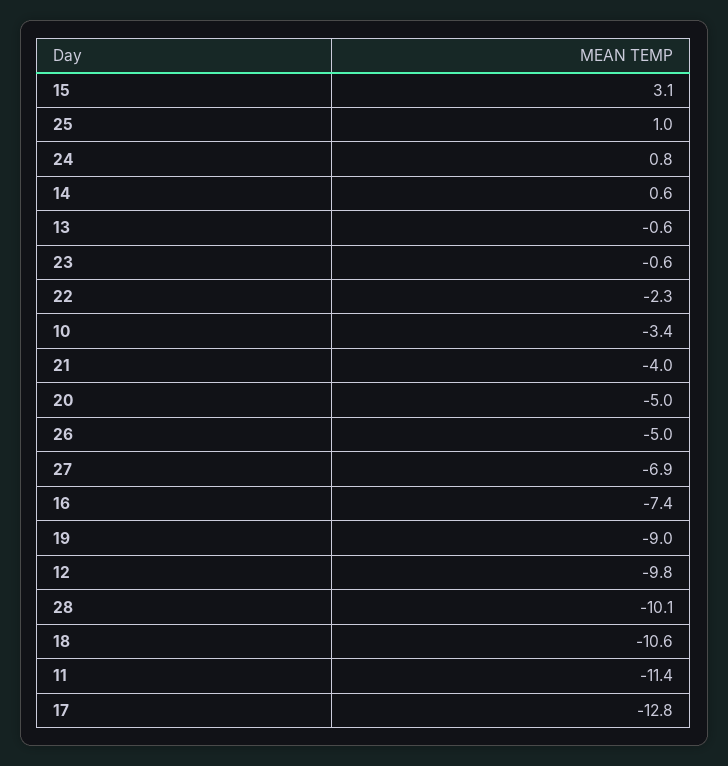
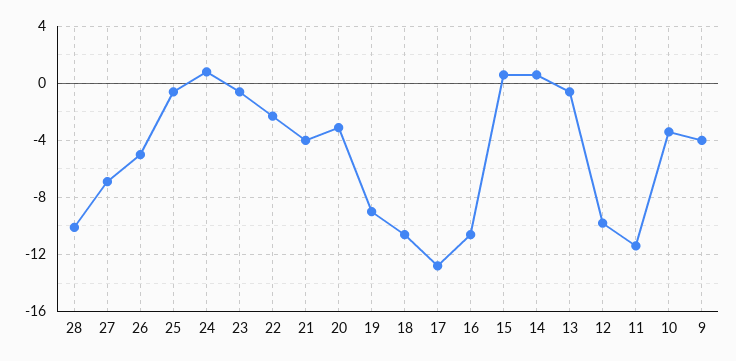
15: 3.1 -> 0.5
25: 1 -> -0.5
20: -5 -> -3
16: -7.4 -> -10.5
9: none -> -4

